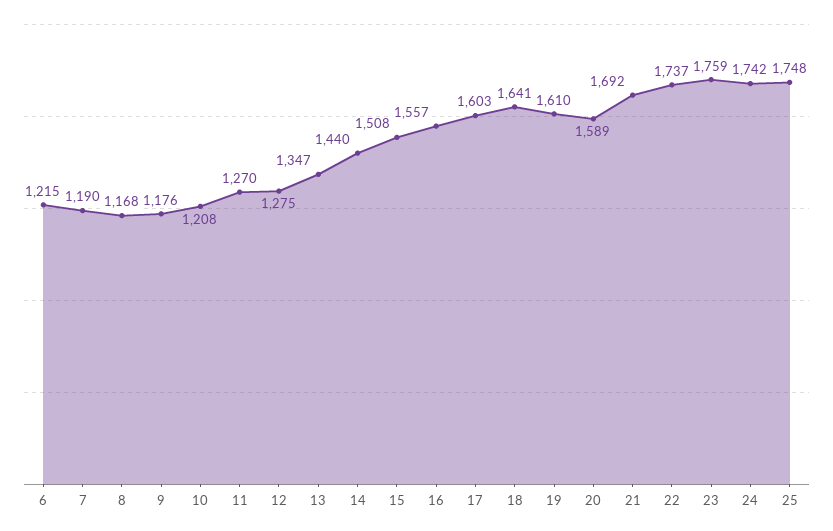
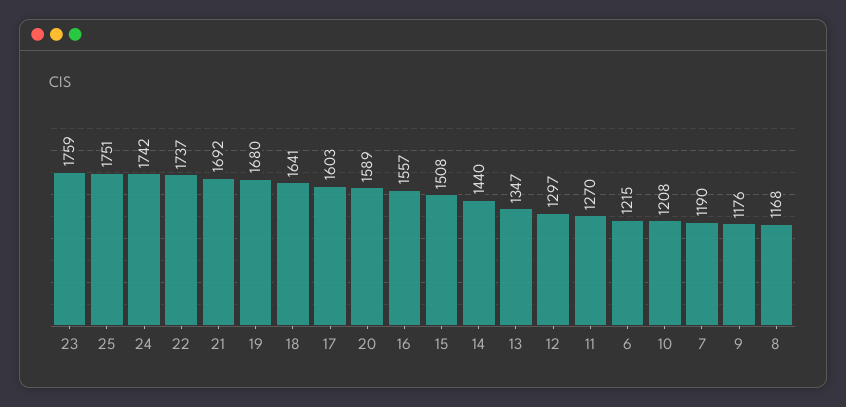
12: 1275 -> 1297
19: 1610 -> 1680
25: 1748 -> 1751

